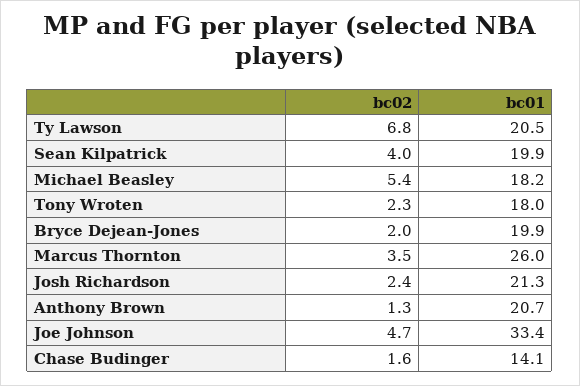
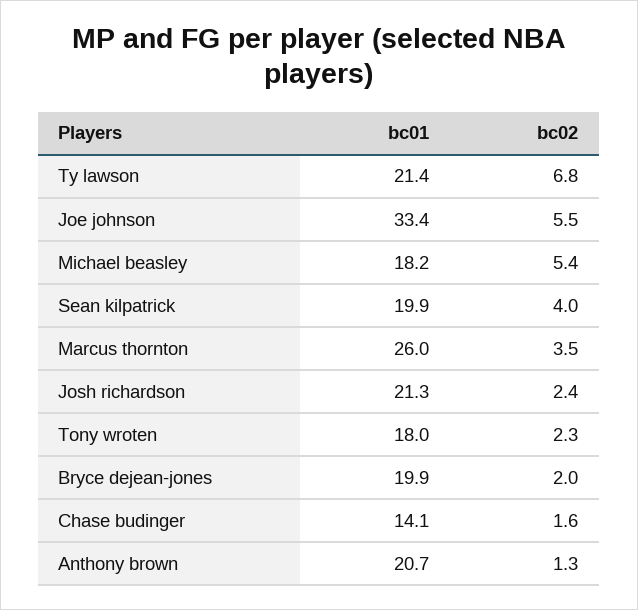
bc01, Ty Lawson: 20.5 -> 21.4
bc02, Joe Johnson: 4.7 -> 5.5

